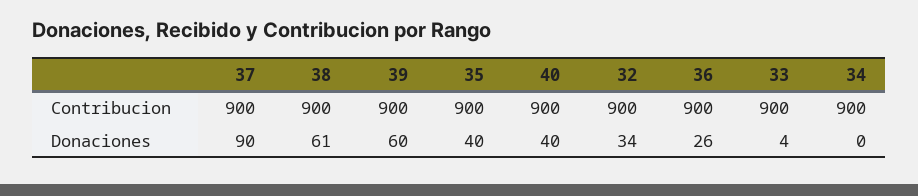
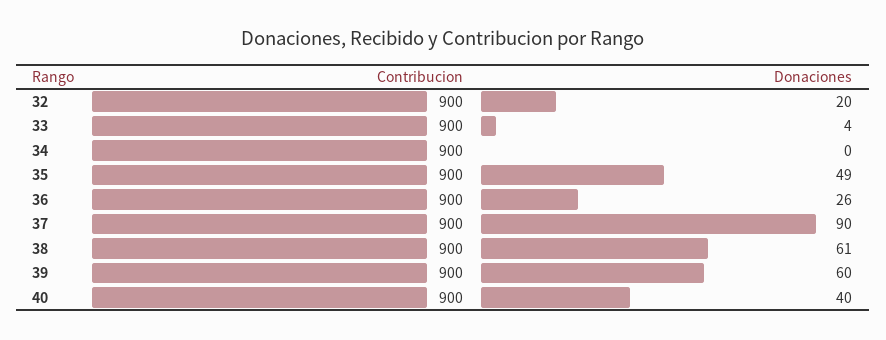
35, Donaciones: 40 -> 49
32, Donaciones: 34 -> 20

